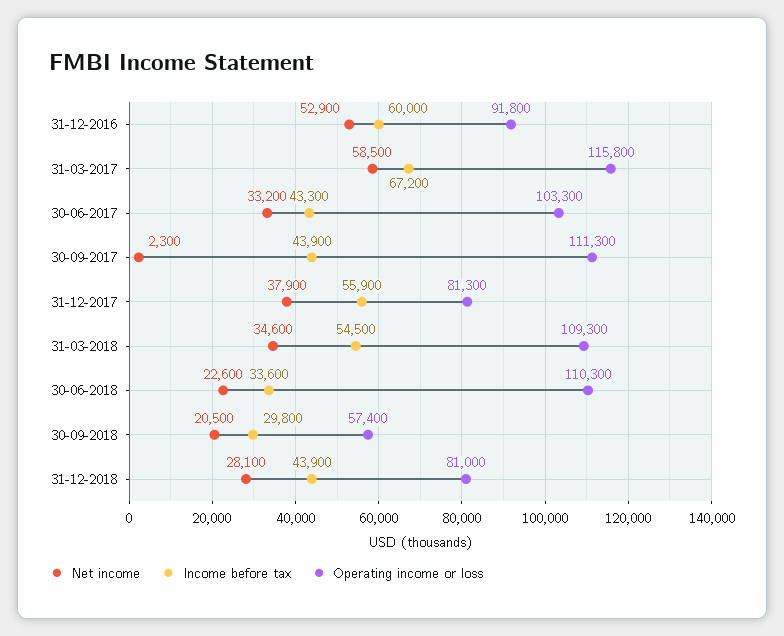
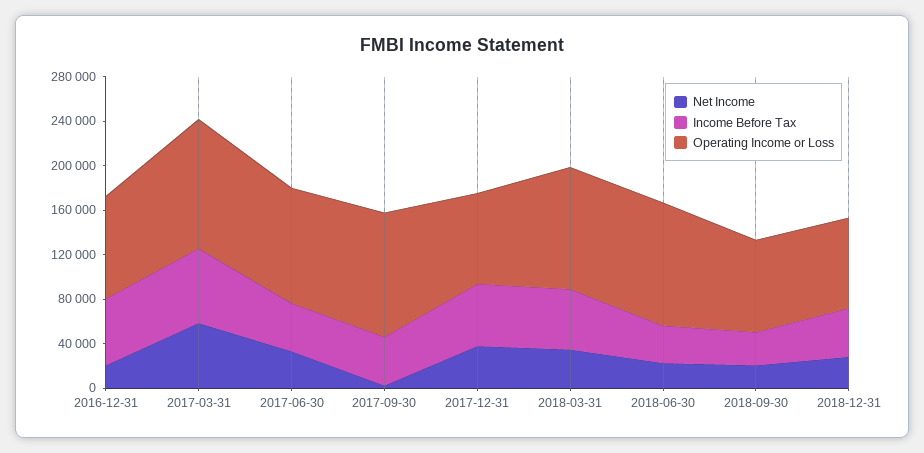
Net income, 31-12-2016: 52900 -> 20000
Operating income or loss, 30-09-2018: 57400 -> 80000

